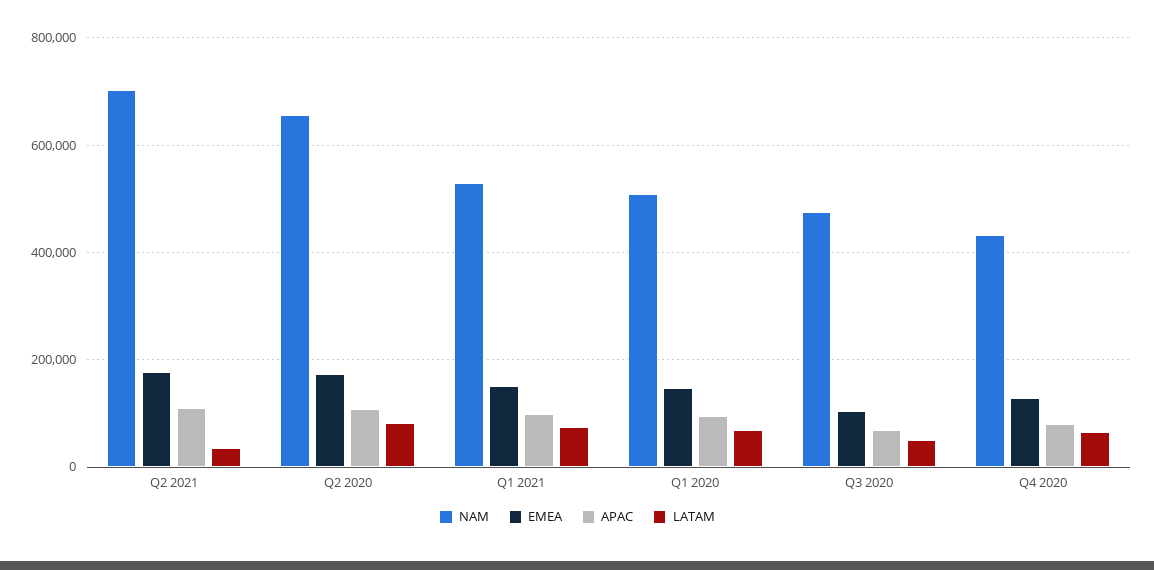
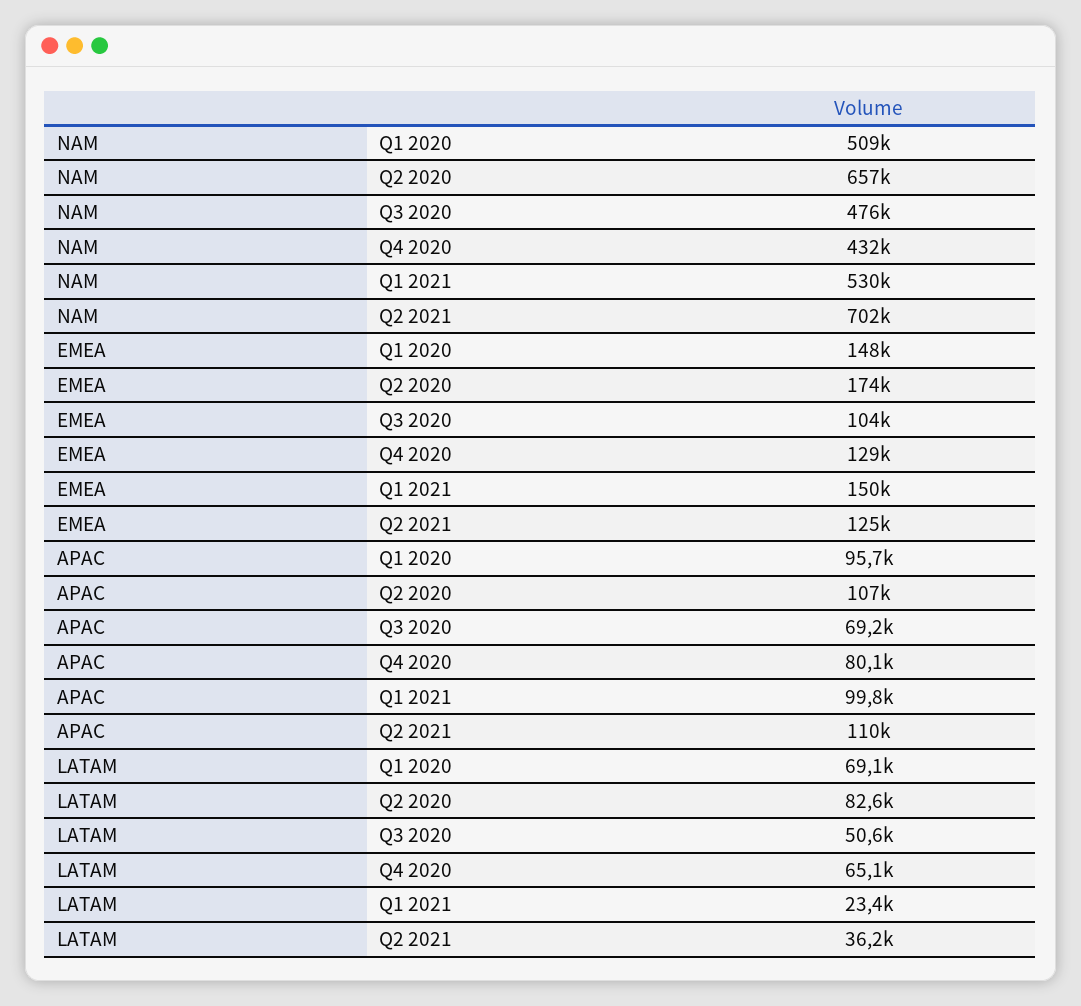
EMEA, Q2 2021: 180000 -> 125000
LATAM, Q1 2021: 80000 -> 23400

